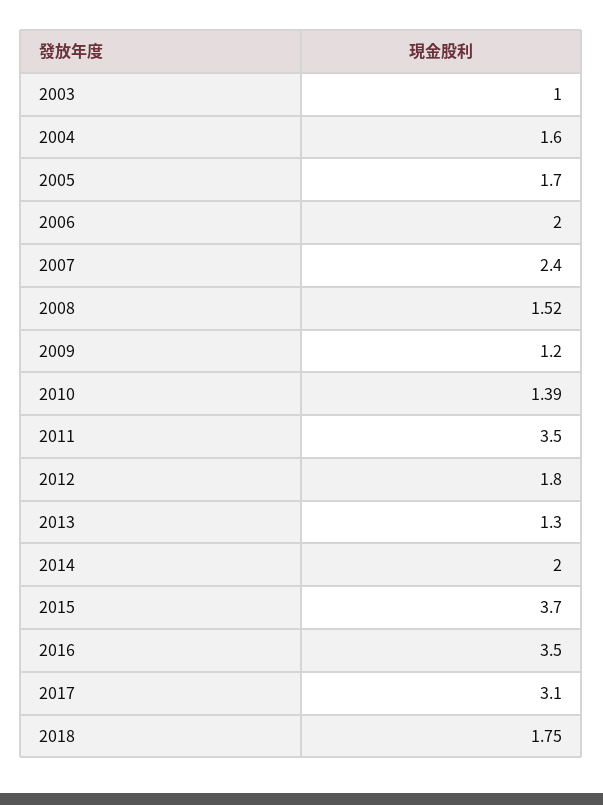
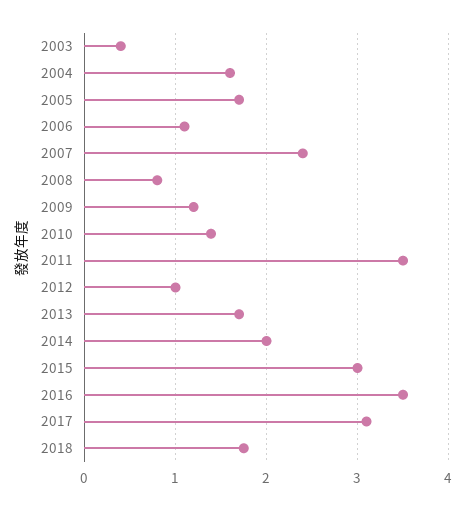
2003: 1 -> 0.4
2006: 2 -> 1.1
2008: 1.52 -> 0.8
2012: 1.8 -> 1
2013: 1.3 -> 1.7
2015: 3.7 -> 3

